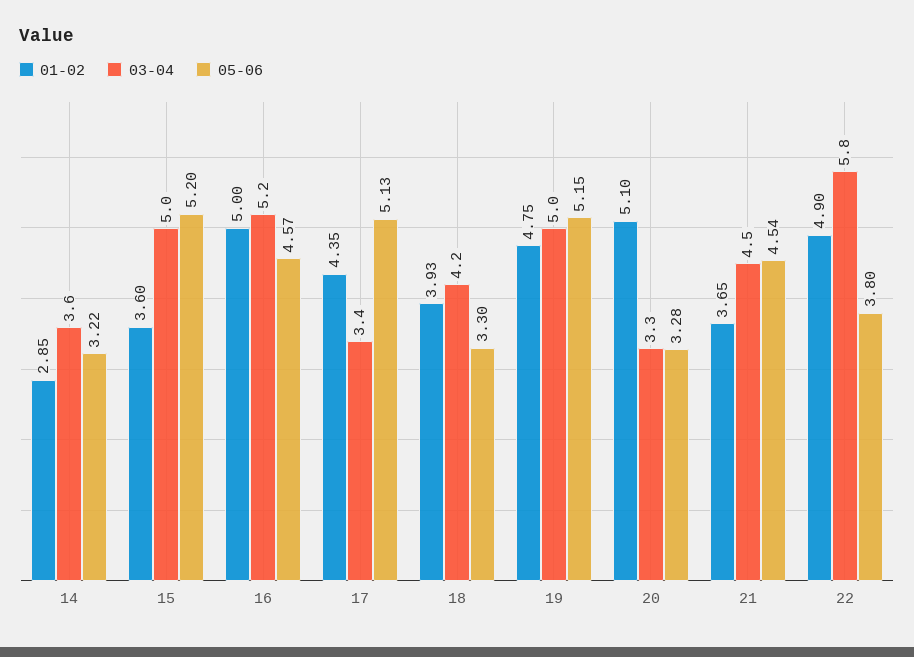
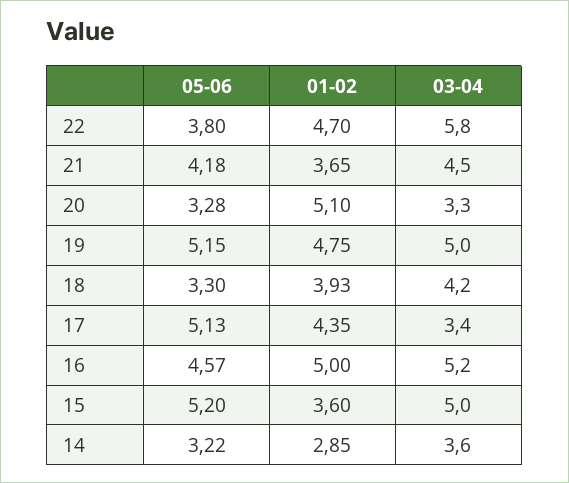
05-06, 21: 4.54 -> 4.18
01-02, 22: 4.9 -> 4.7

